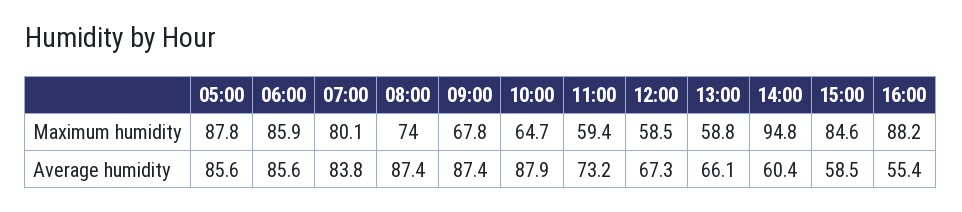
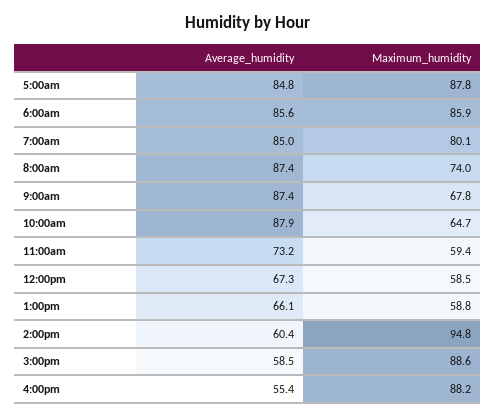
15:00, Maximum humidity: 84.6 -> 88.6
05:00, Average humidity: 85.6 -> 84.8
07:00, Average humidity: 83.8 -> 85

